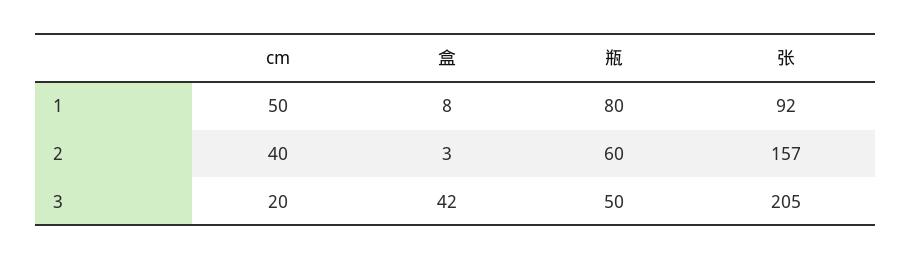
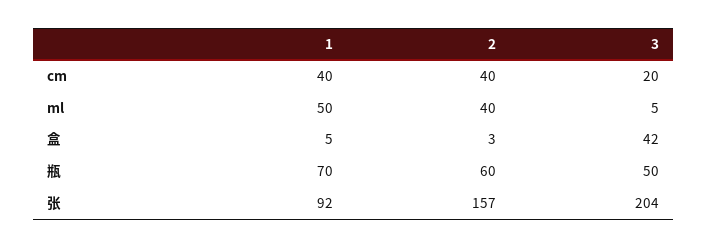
cm, 1: 50 -> 40
盒, 1: 8 -> 5
瓶, 1: 80 -> 70
张, 3: 205 -> 204
ml, 1: none -> 50
ml, 2: none -> 40
ml, 3: none -> 5

